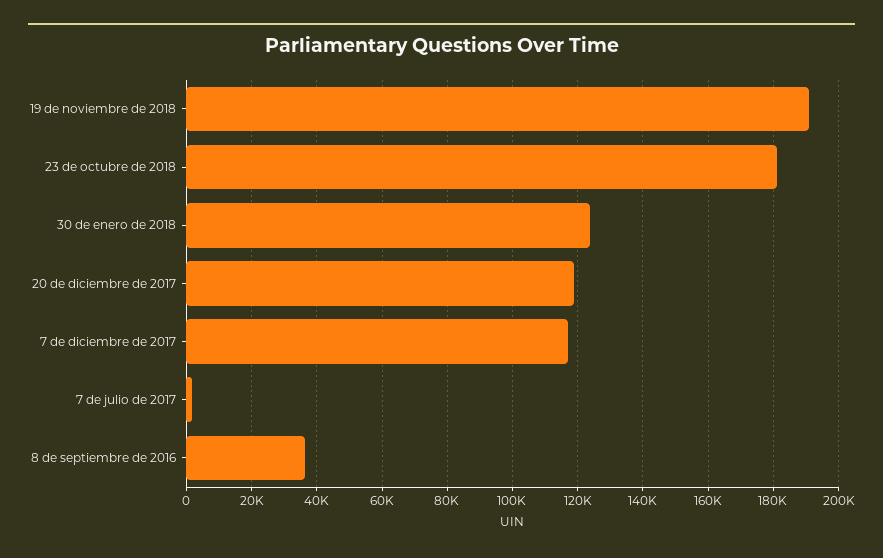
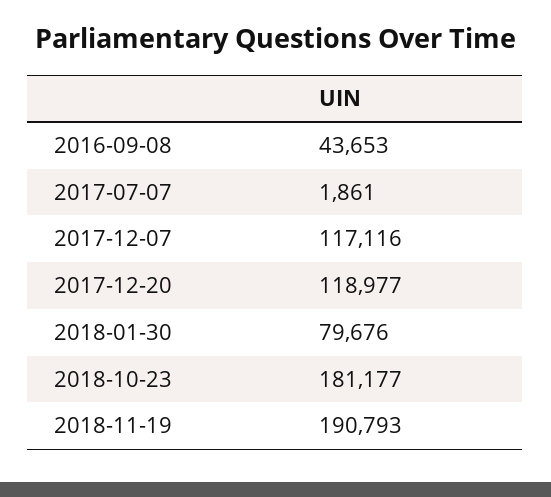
30 de enero de 2018: 124000 -> 79676
8 de septiembre de 2016: 36000 -> 43653

